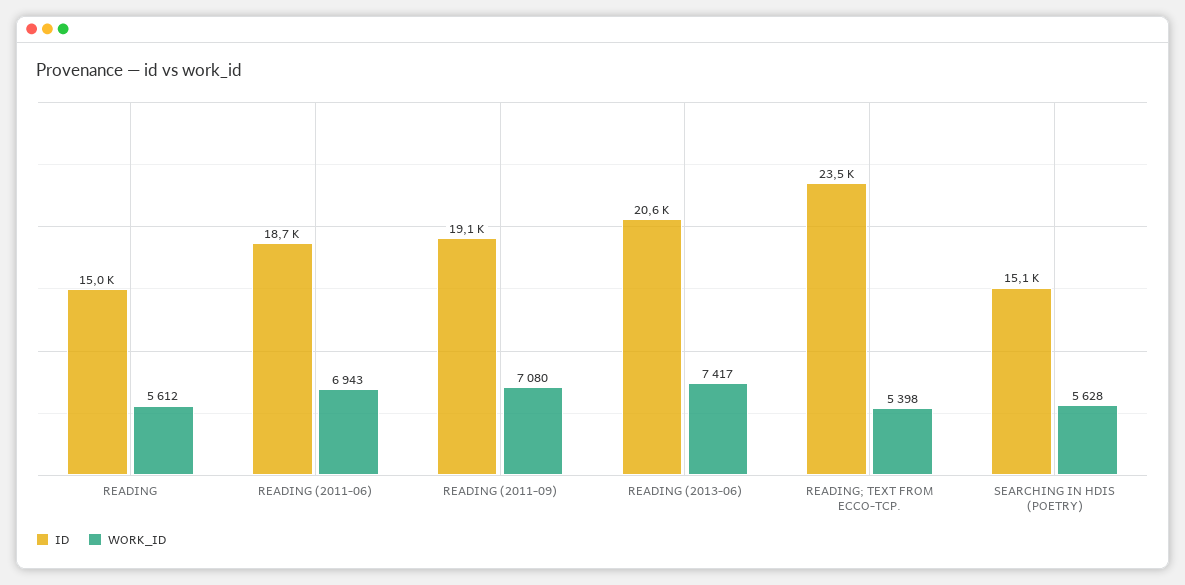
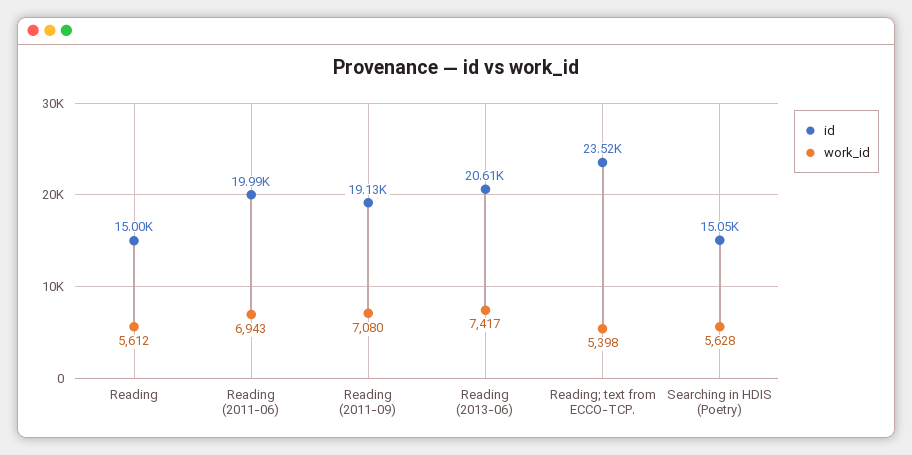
ID, READING (2011-06): 18700 -> 19990

